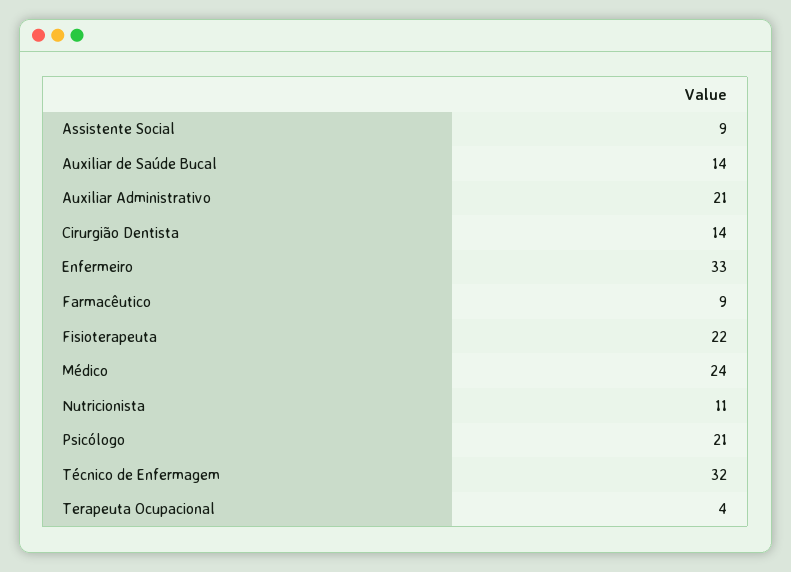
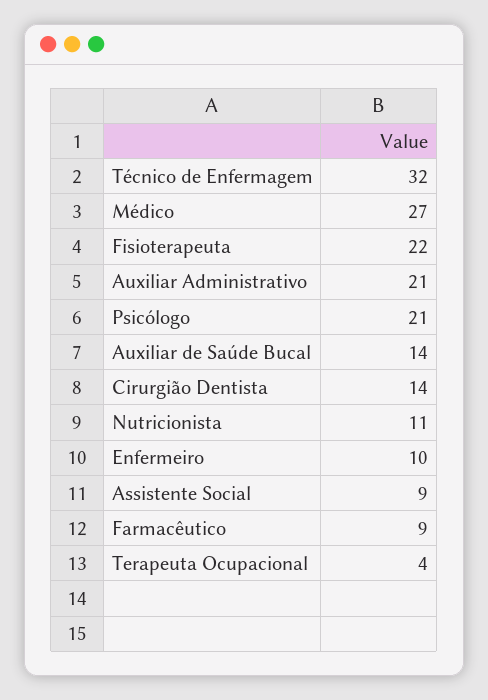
Enfermeiro: 33 -> 10
Médico: 24 -> 27

